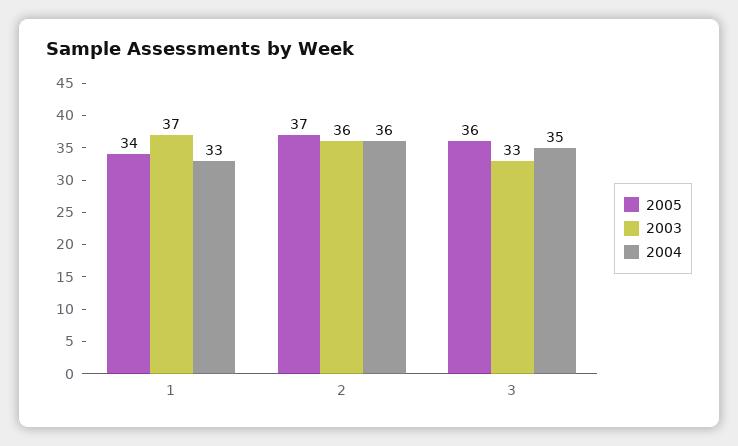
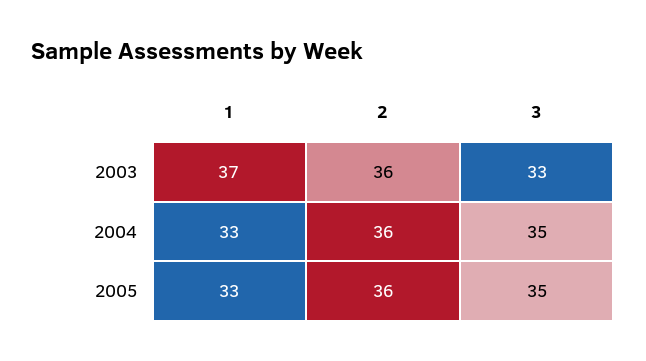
2005, 1: 34 -> 33
2005, 2: 37 -> 36
2005, 3: 36 -> 35

